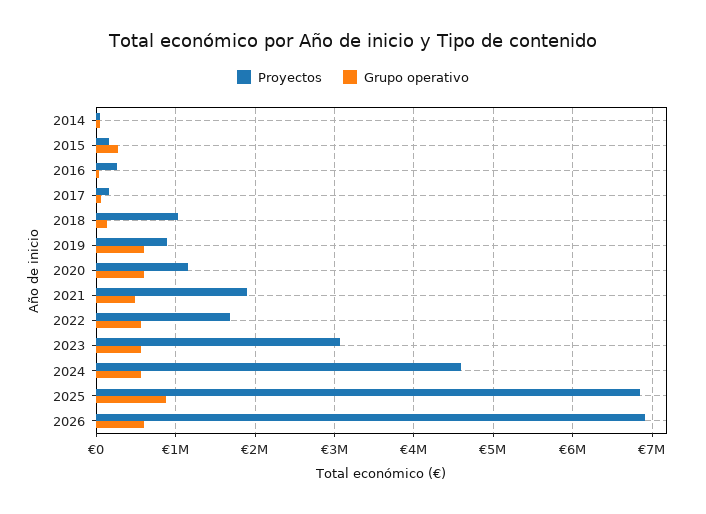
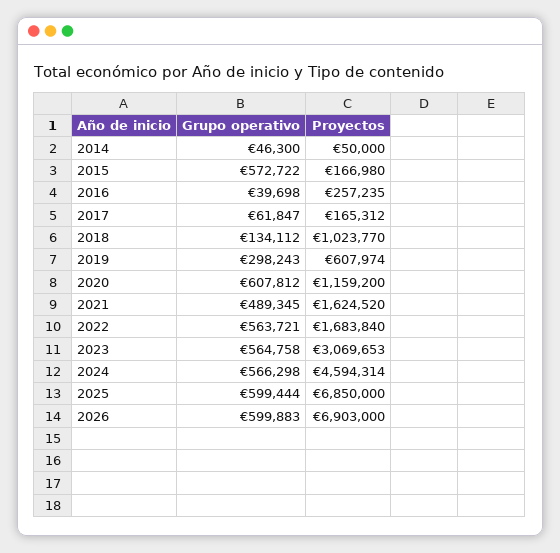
Grupo operativo, 2015: 300000 -> 572722
Proyectos, 2019: 900000 -> 607974
Grupo operativo, 2019: 600000 -> 298243
Proyectos, 2021: 1900000 -> 1624520
Grupo operativo, 2025: 900000 -> 599444

